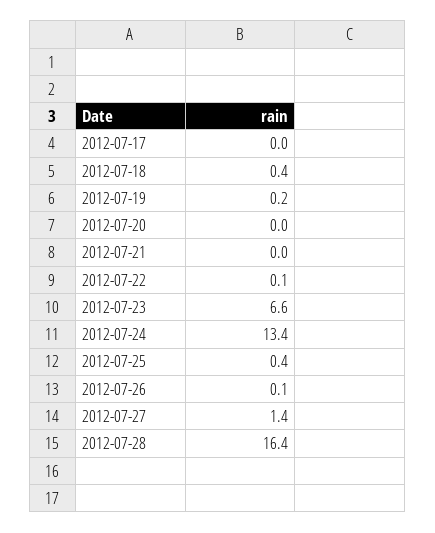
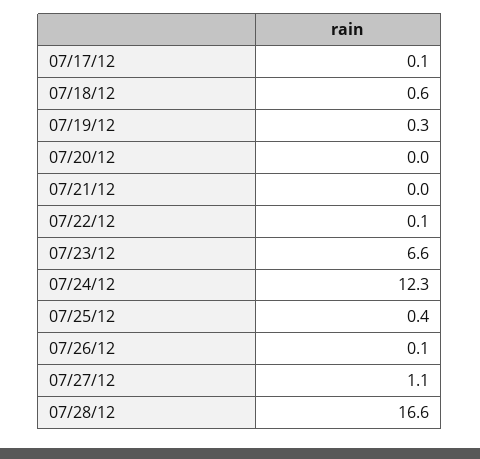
2012-07-17: 0 -> 0.1
2012-07-18: 0.4 -> 0.6
2012-07-19: 0.2 -> 0.3
2012-07-24: 13.4 -> 12.3
2012-07-27: 1.4 -> 1.1
2012-07-28: 16.4 -> 16.6

